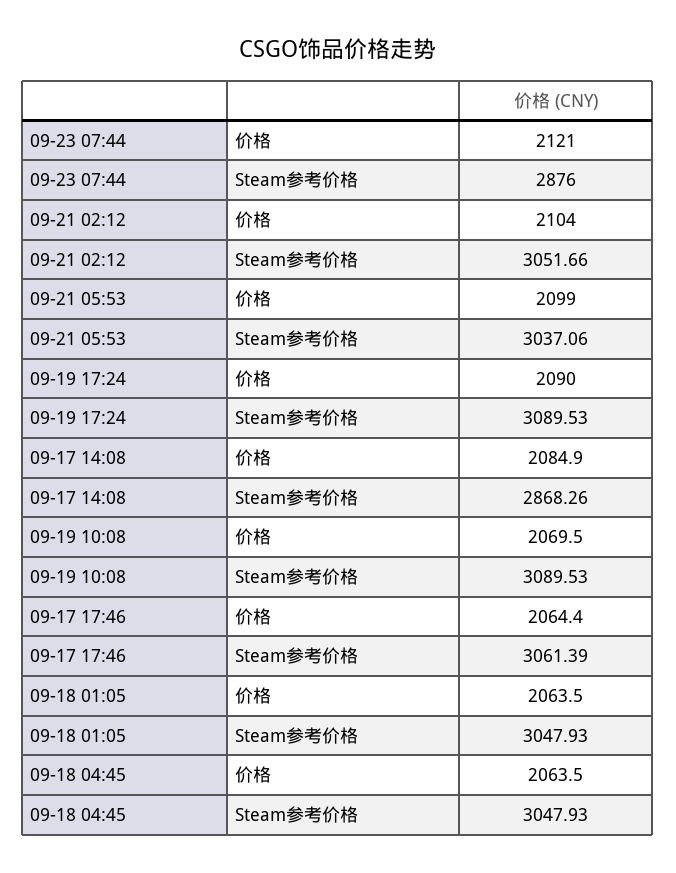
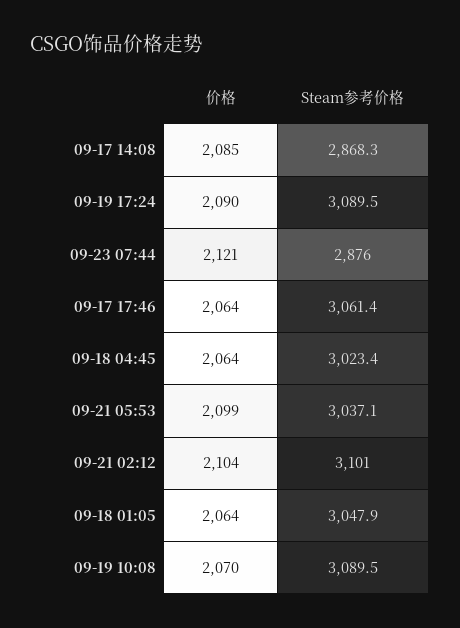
09-21 02:12, Steam参考价格: 3051.66 -> 3101
09-18 04:45, Steam参考价格: 3047.93 -> 3023.4

